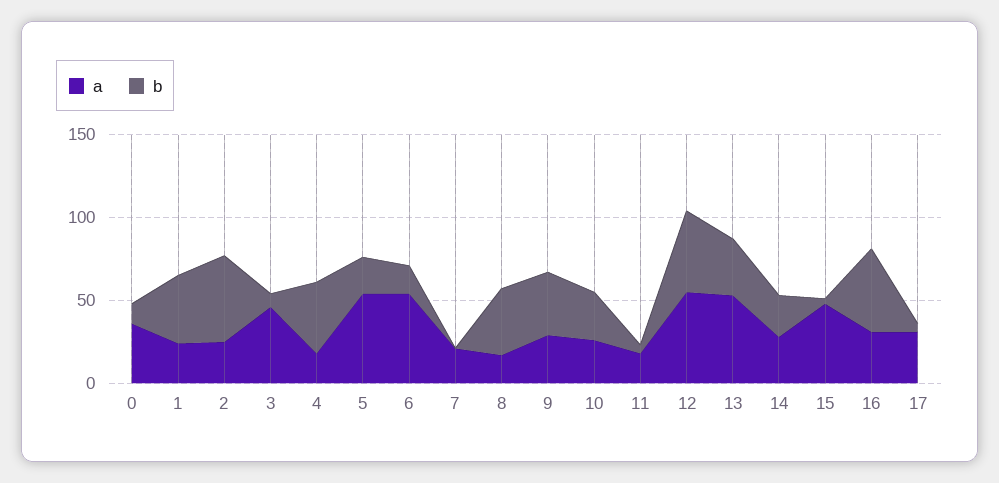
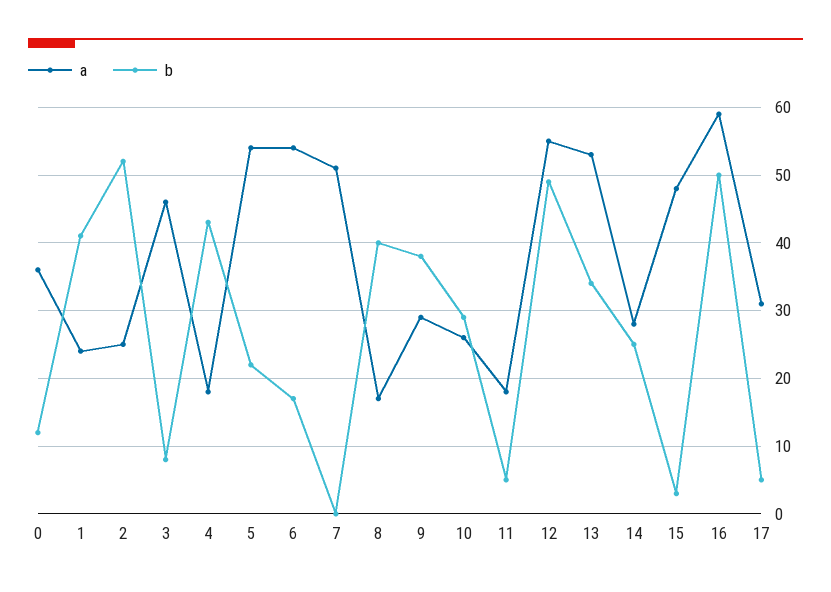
a, 7: 20 -> 51
a, 16: 30 -> 59

